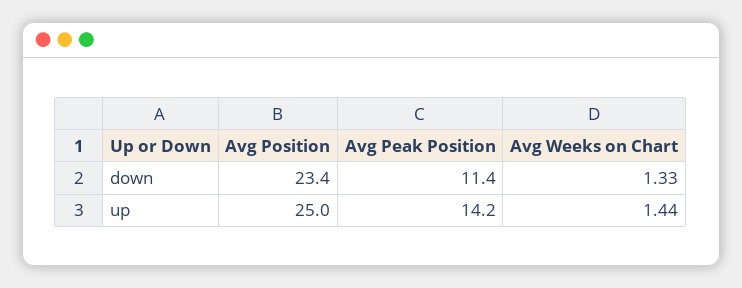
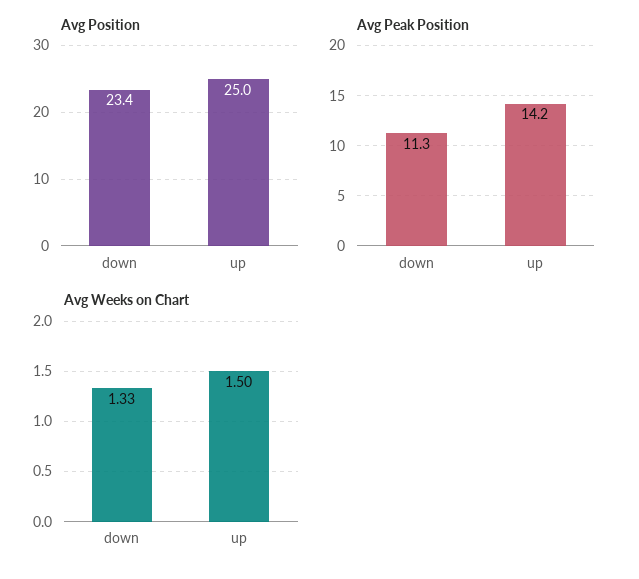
Avg Peak Position, down: 11.4 -> 11.3
Avg Weeks on Chart, up: 1.44 -> 1.5

